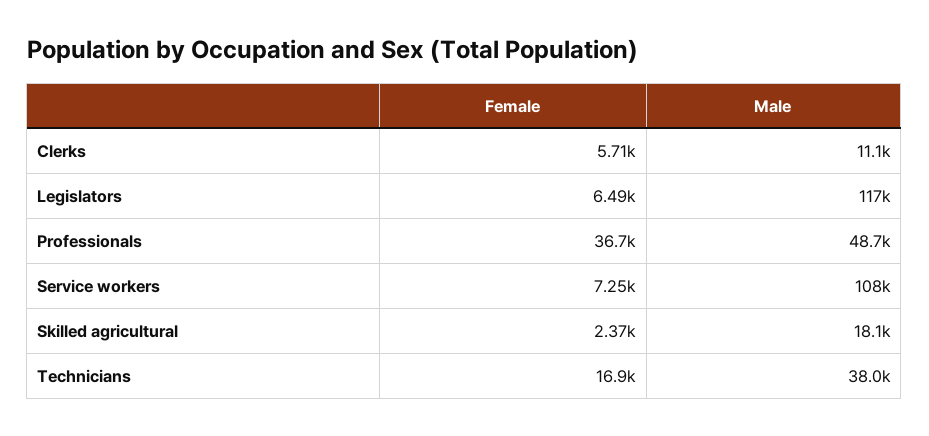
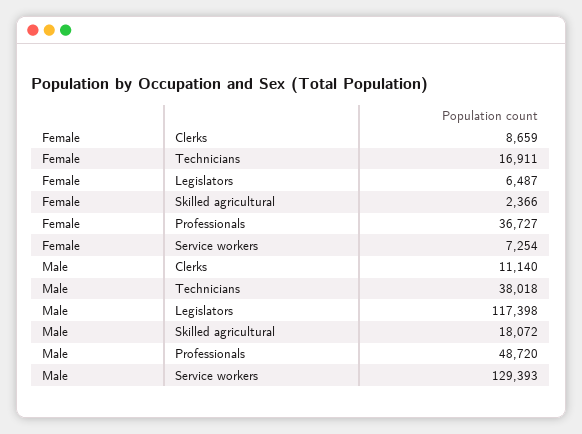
Female, Clerks: 5710 -> 8659
Male, Service workers: 108000 -> 129393

